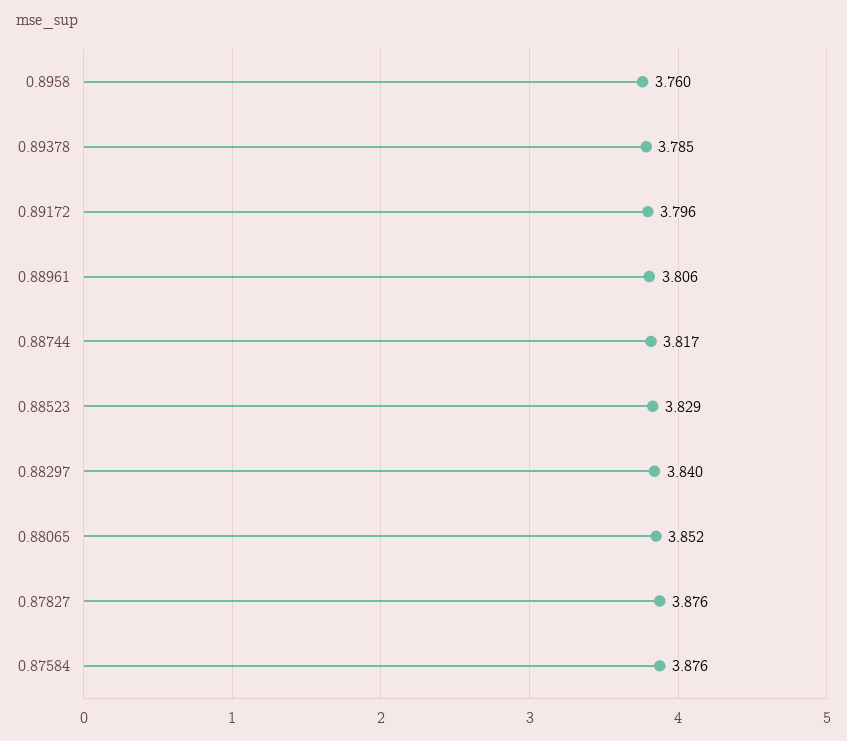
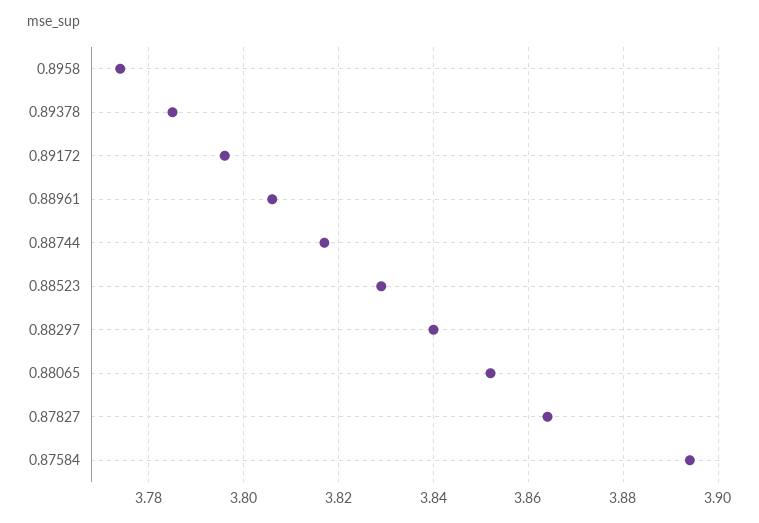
0.8958: 3.76 -> 3.775
0.87827: 3.876 -> 3.865
0.87584: 3.876 -> 3.895

